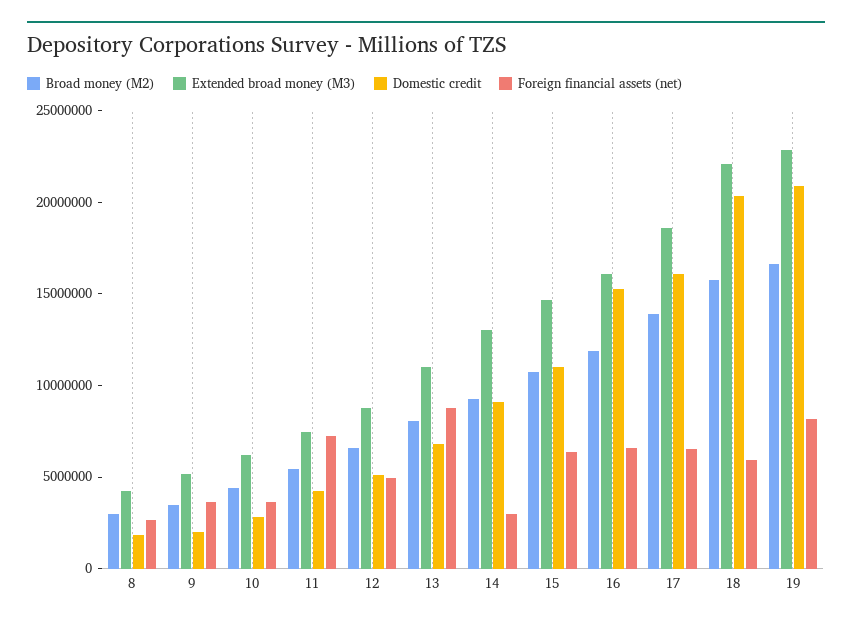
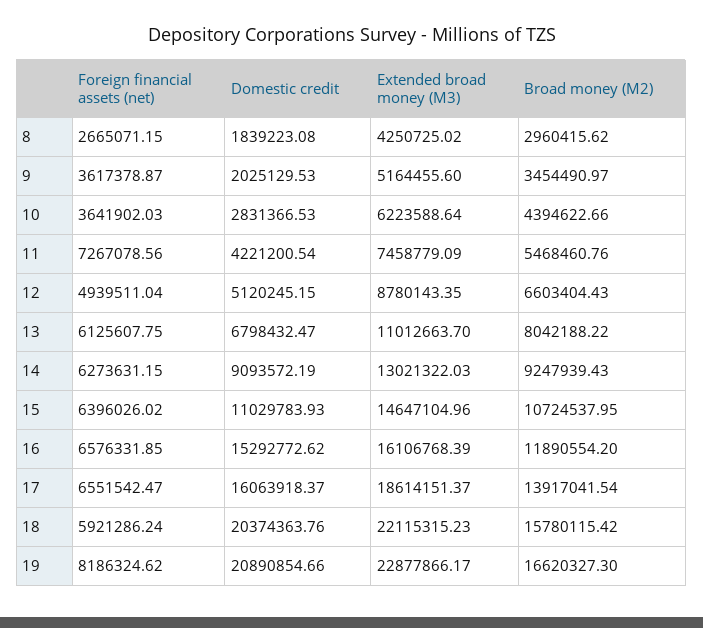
Foreign financial assets (net), 13: 9000000 -> 6125607.75
Foreign financial assets (net), 14: 3000000 -> 6273631.15

